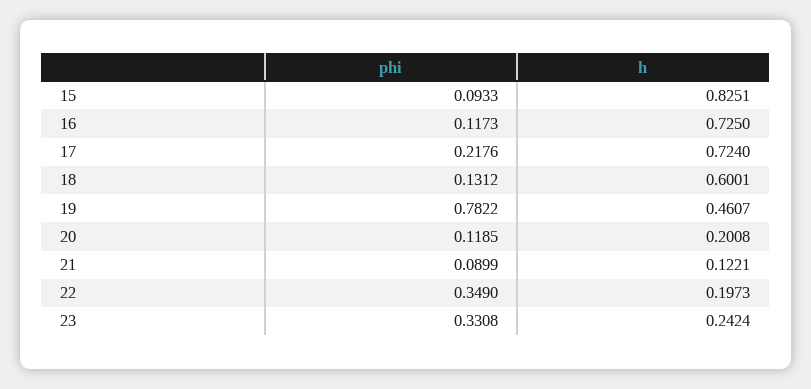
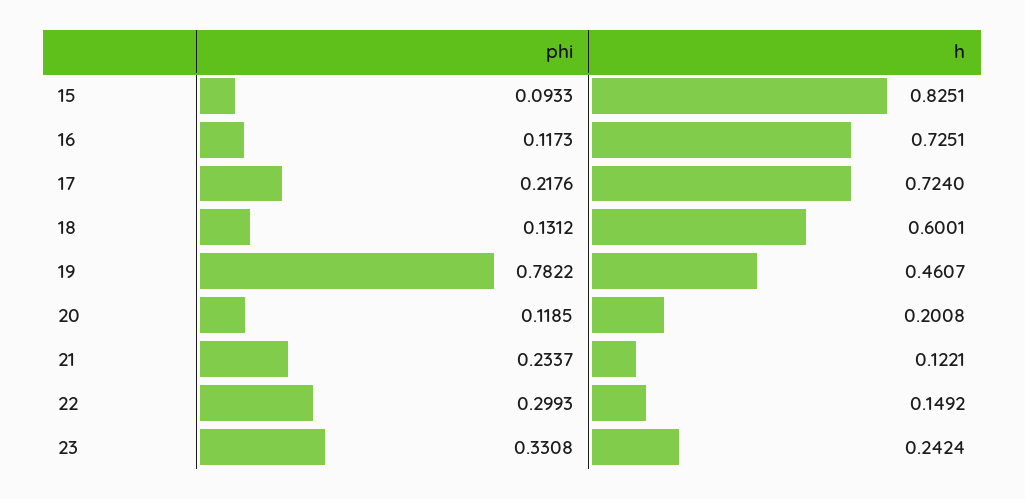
h, 16: 0.725 -> 0.7251
phi, 21: 0.0899 -> 0.2337
phi, 22: 0.349 -> 0.2993
h, 22: 0.1973 -> 0.1492

